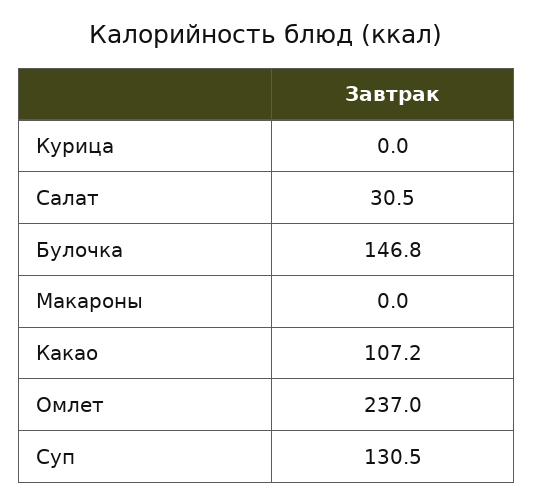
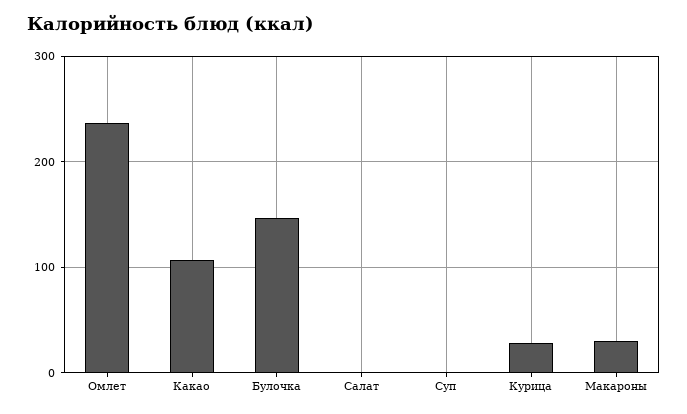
Курица: 0 -> 30
Салат: 30.5 -> 0
Макароны: 0 -> 30
Суп: 130.5 -> 0

